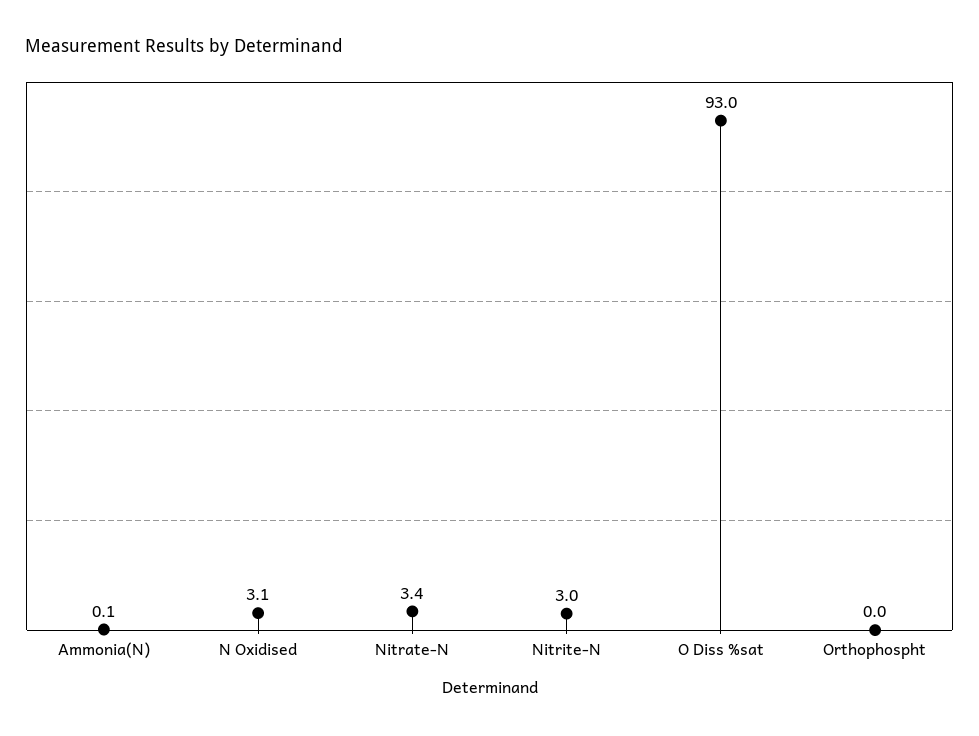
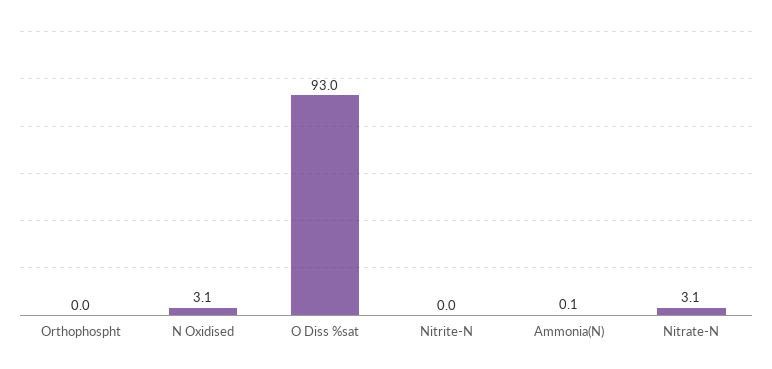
Nitrate-N: 3.4 -> 3.1
Nitrite-N: 3 -> 0

